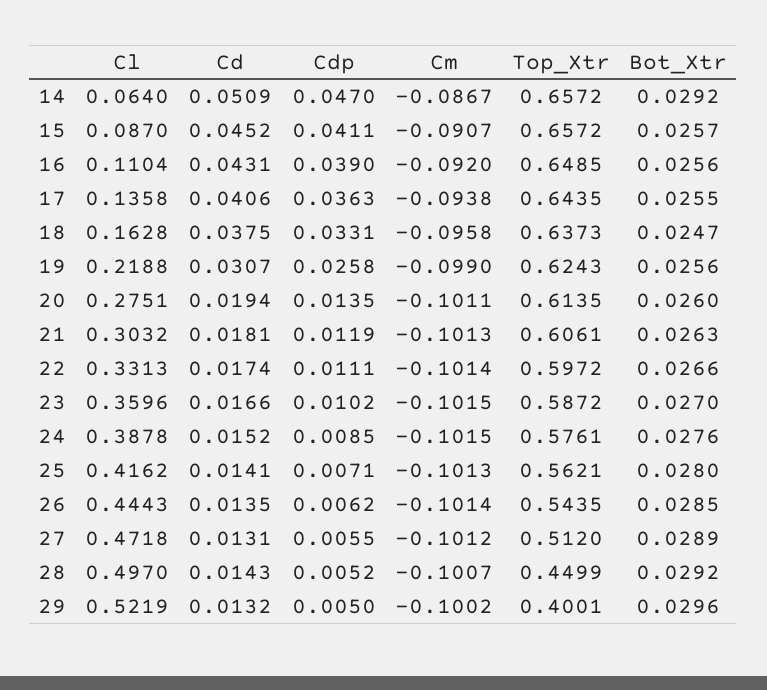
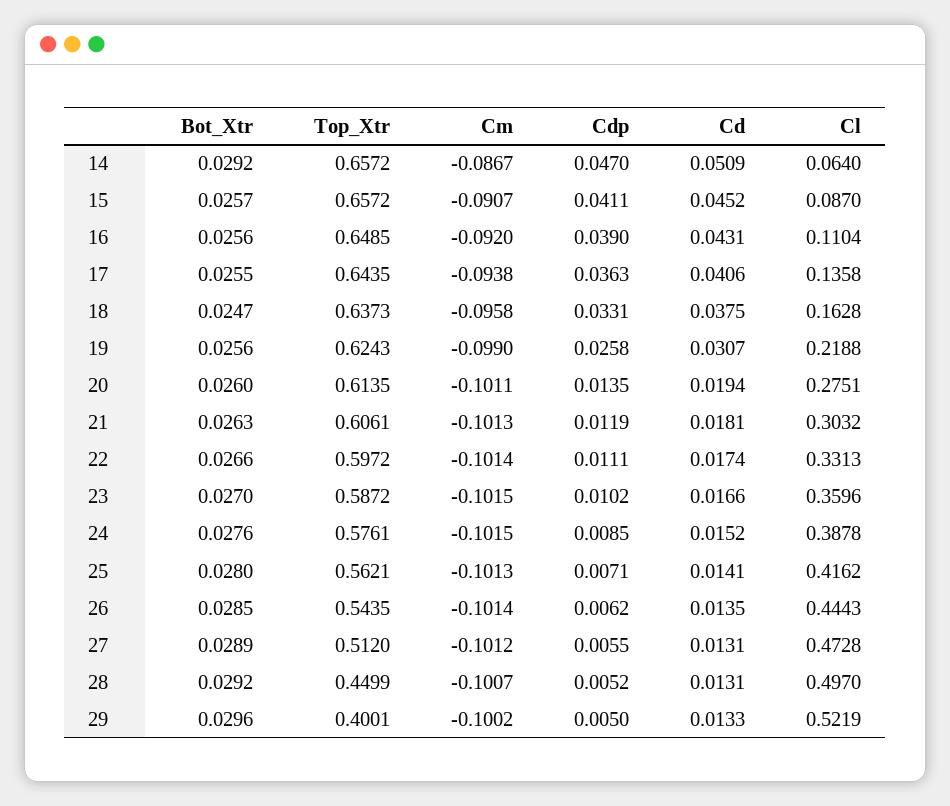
Cl, 27: 0.4718 -> 0.4728
Cd, 28: 0.0143 -> 0.0131
Cd, 29: 0.0132 -> 0.0133

